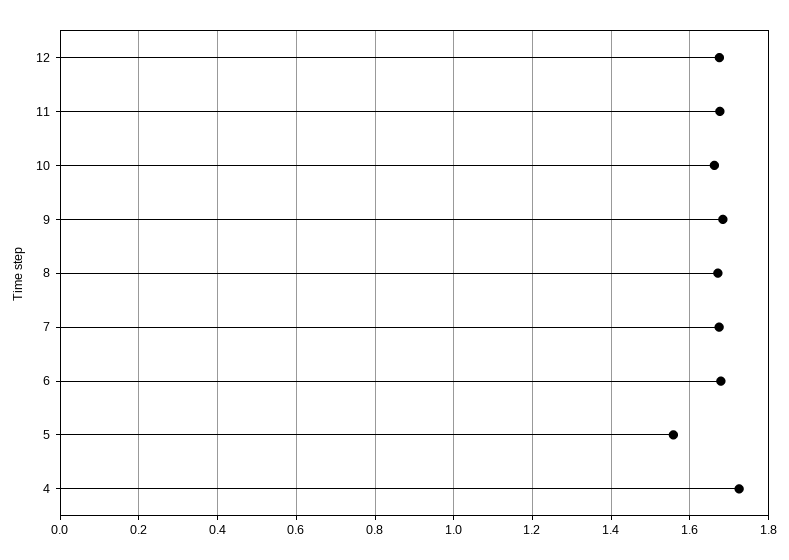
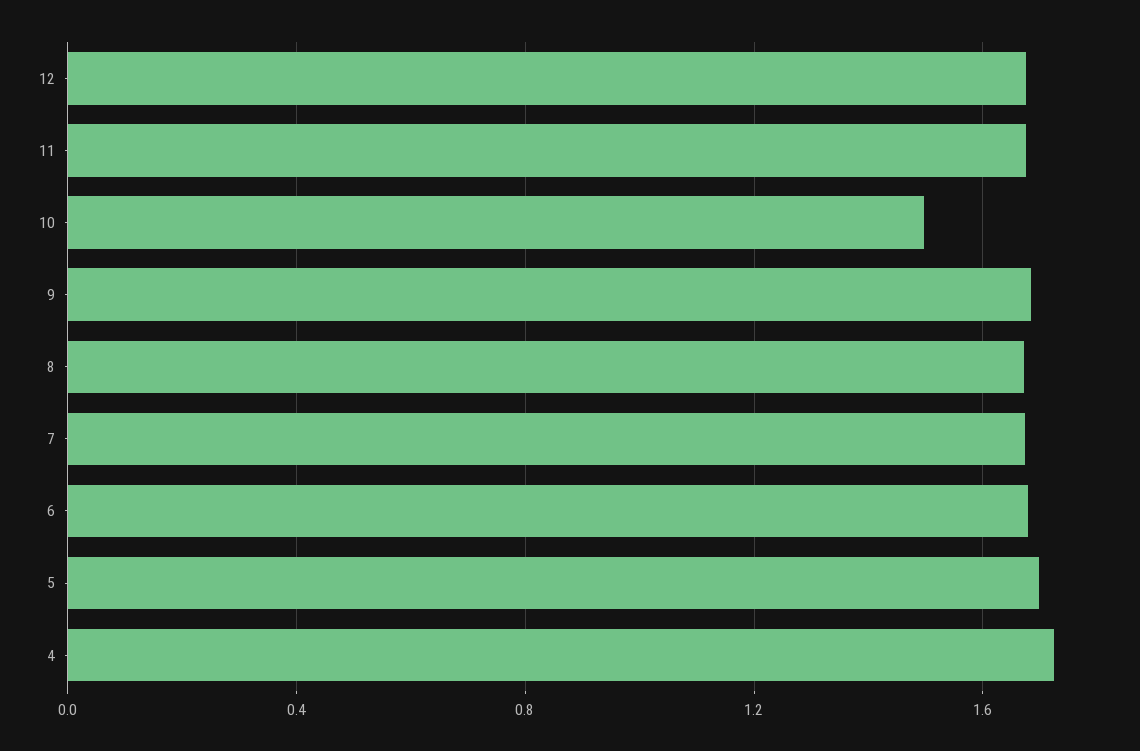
10: 1.66 -> 1.5
5: 1.56 -> 1.7

